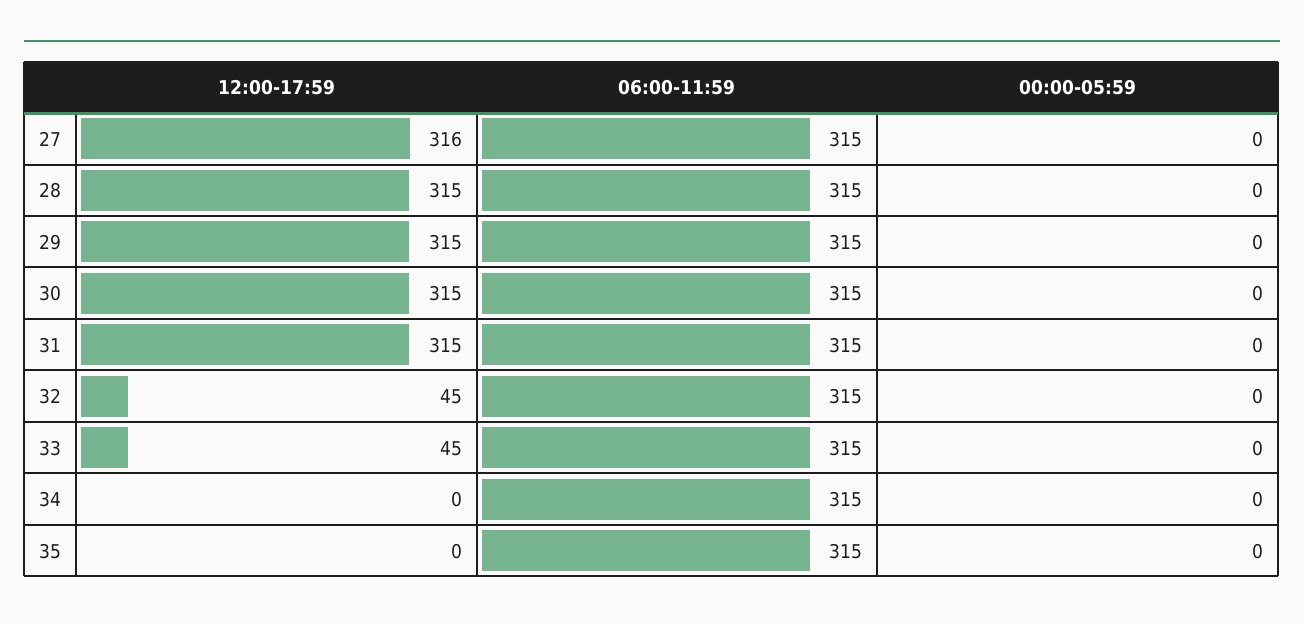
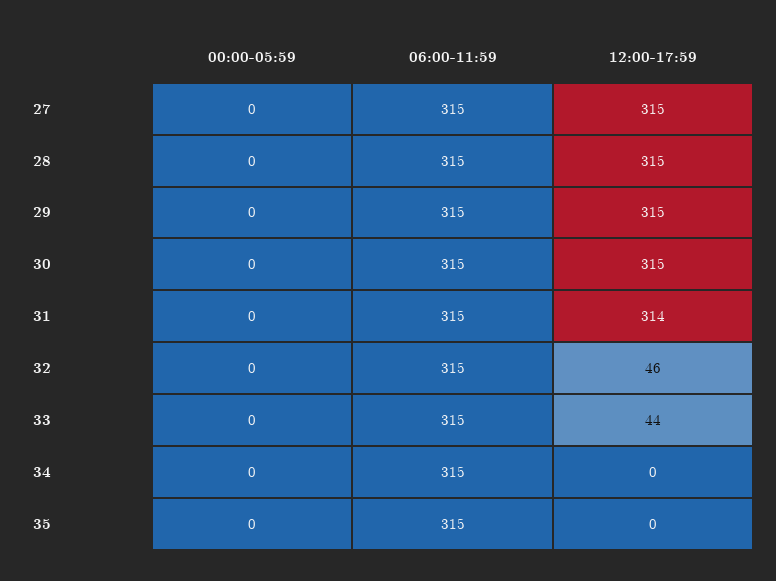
12:00-17:59, 27: 316 -> 315
12:00-17:59, 31: 315 -> 314
12:00-17:59, 32: 45 -> 46
12:00-17:59, 33: 45 -> 44

